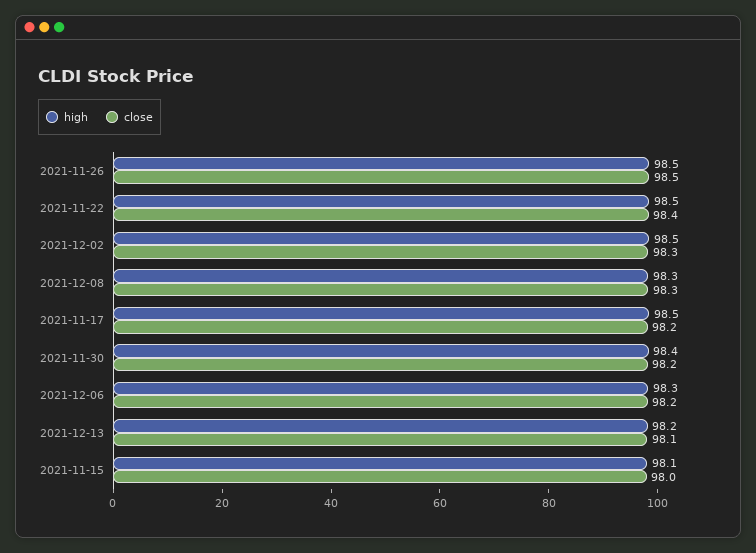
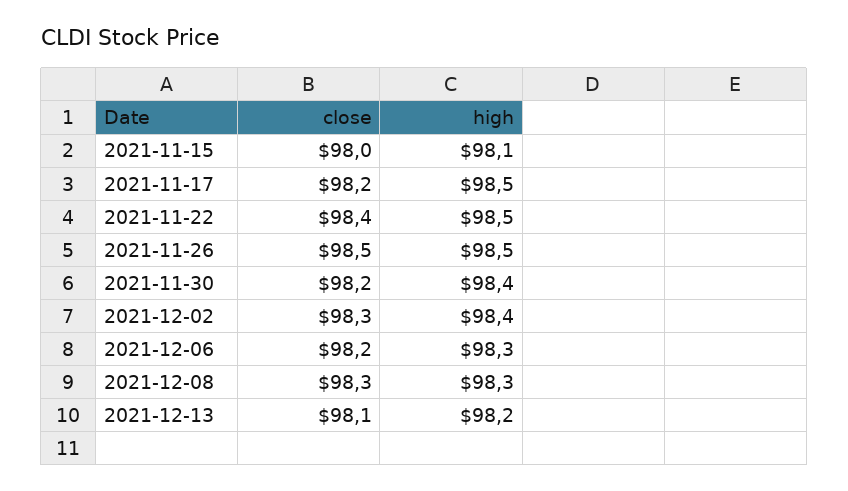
high, 2021-12-02: 98.5 -> 98.4

